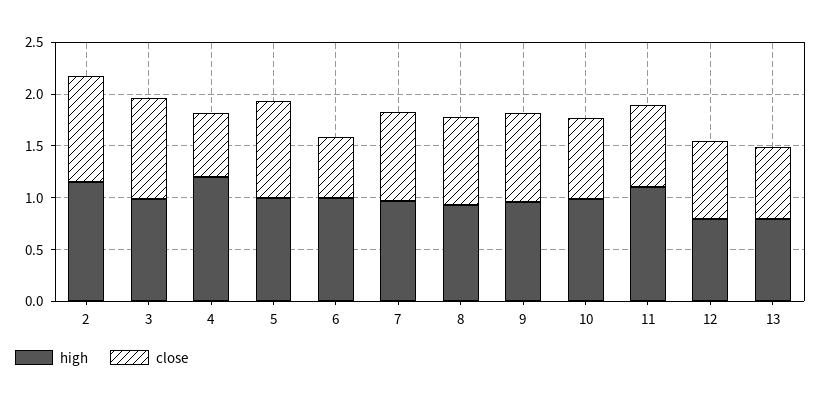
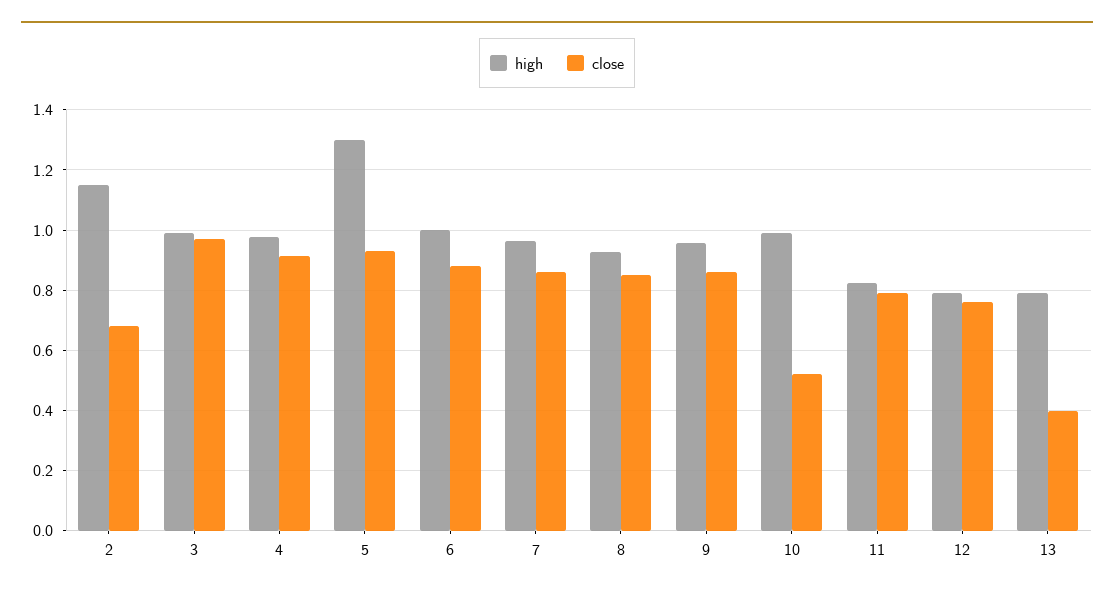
close, 2: 1 -> 0.68
high, 4: 1.2 -> 0.98
close, 4: 0.6 -> 0.92
high, 5: 1 -> 1.3
close, 6: 0.6 -> 0.88
close, 10: 0.8 -> 0.52
high, 11: 1.1 -> 0.82
close, 13: 0.7 -> 0.4

